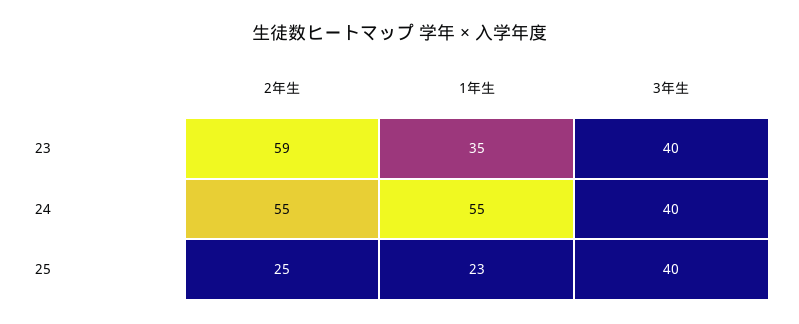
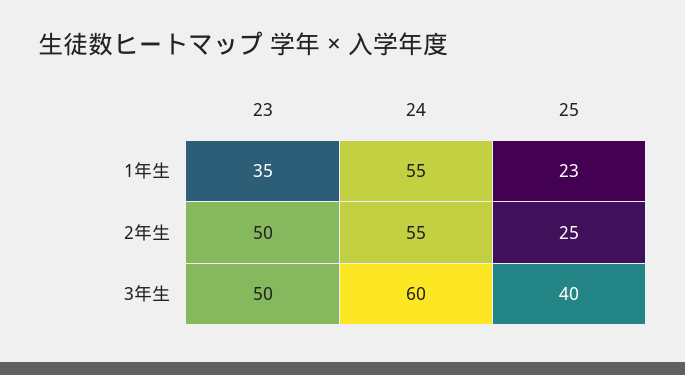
2年生, 23: 59 -> 50
3年生, 23: 40 -> 50
3年生, 24: 40 -> 60

